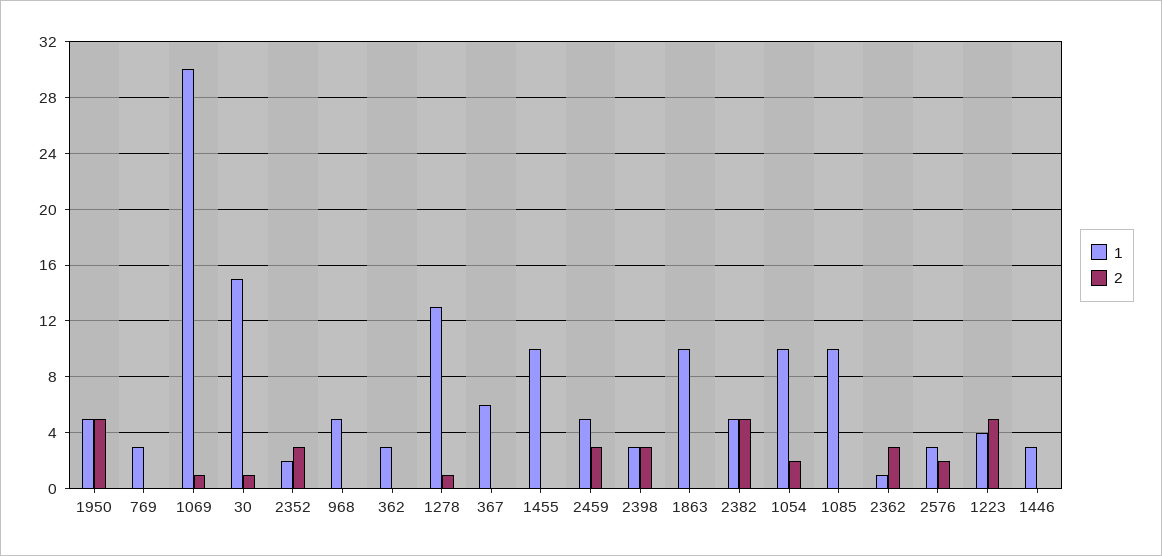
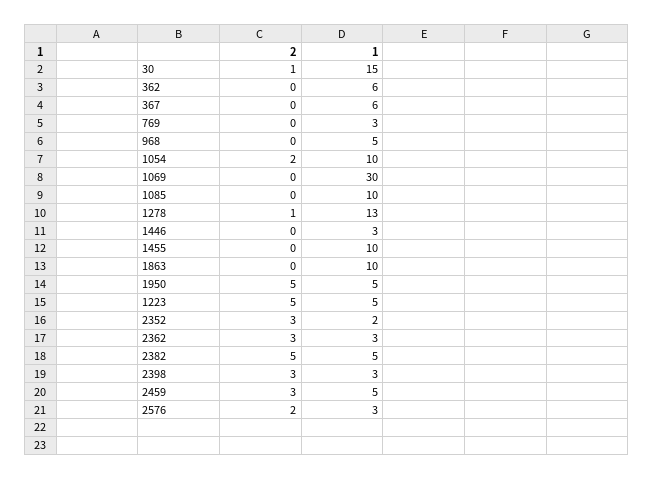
2, 1069: 1 -> 0
1, 362: 3 -> 6
1, 2362: 1 -> 3
1, 1223: 4 -> 5

